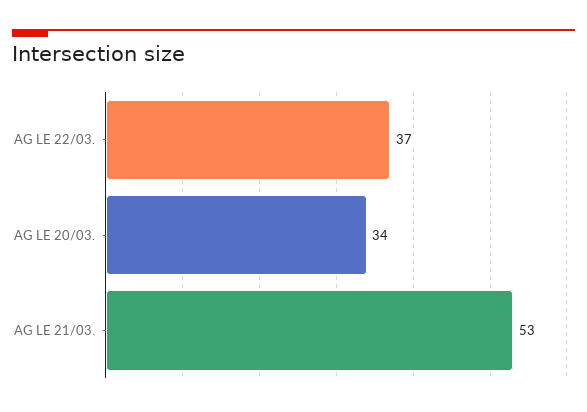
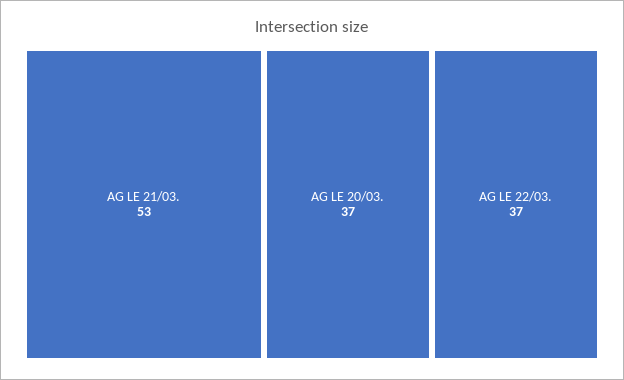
AG LE 20/03.: 34 -> 37

